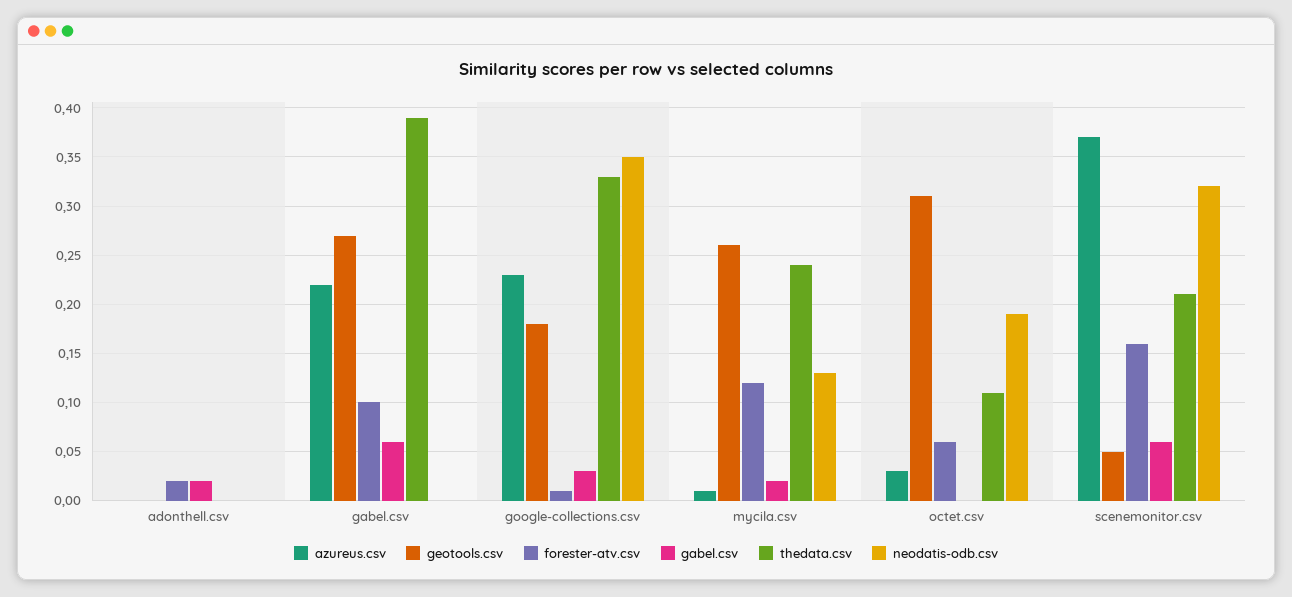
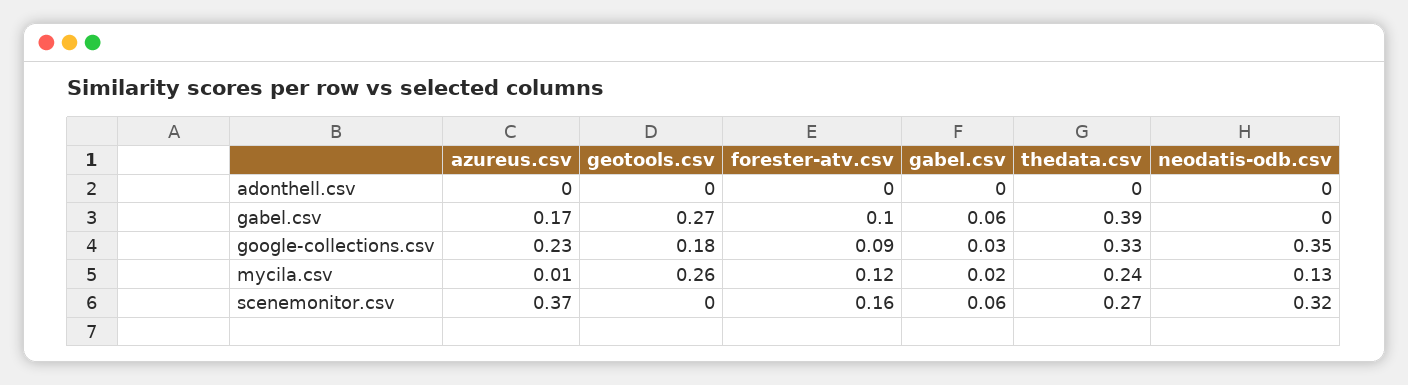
forester-atv.csv, adonthell.csv: 0.02 -> 0
gabel.csv, adonthell.csv: 0.02 -> 0
azureus.csv, gabel.csv: 0.22 -> 0.17
forester-atv.csv, google-collections.csv: 0.01 -> 0.09
azureus.csv, octet.csv: 0.03 -> none
geotools.csv, octet.csv: 0.31 -> none
forester-atv.csv, octet.csv: 0.06 -> none
gabel.csv, octet.csv: 0 -> none
thedata.csv, octet.csv: 0.11 -> none
neodatis-odb.csv, octet.csv: 0.19 -> none
geotools.csv, scenemonitor.csv: 0.05 -> 0
thedata.csv, scenemonitor.csv: 0.21 -> 0.27

